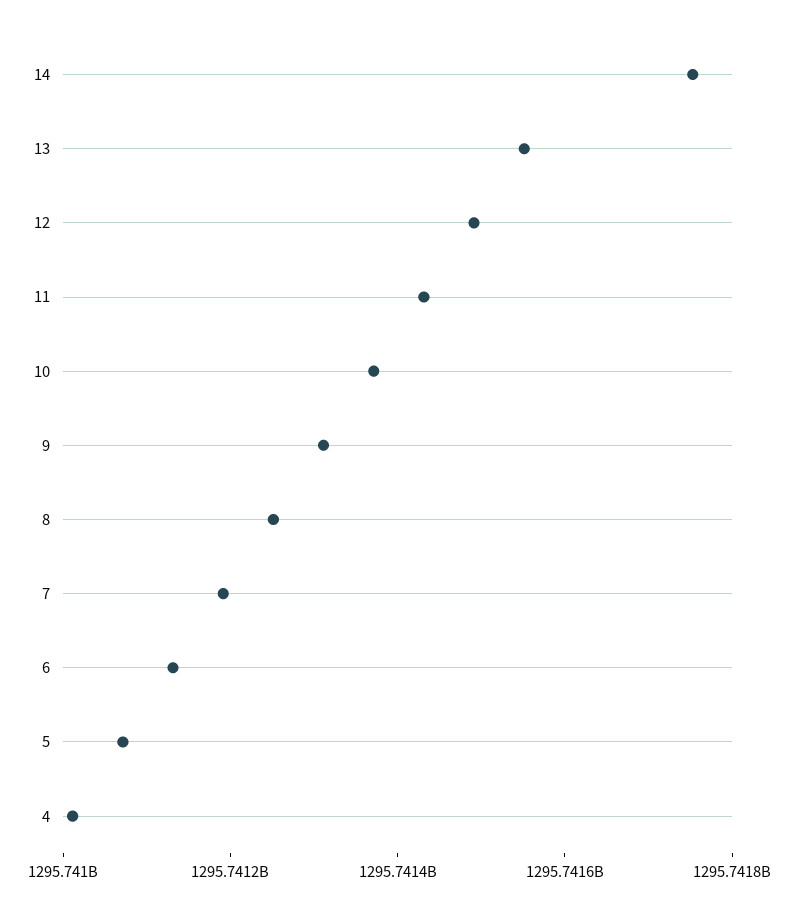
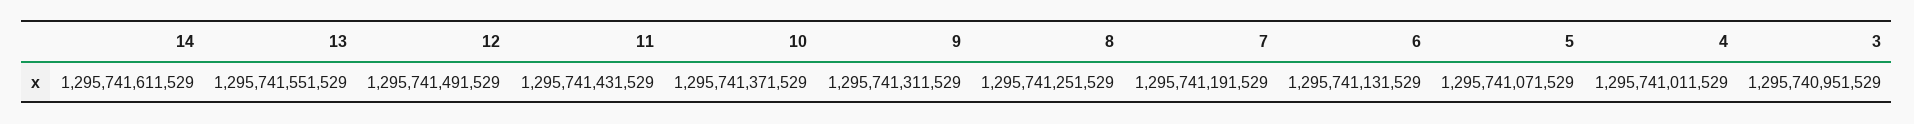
14: 1295741750000 -> 1295741611529
3: none -> 1295740951529

